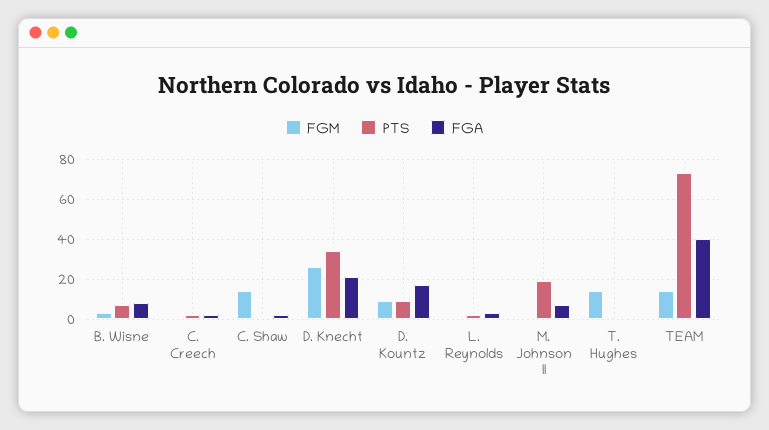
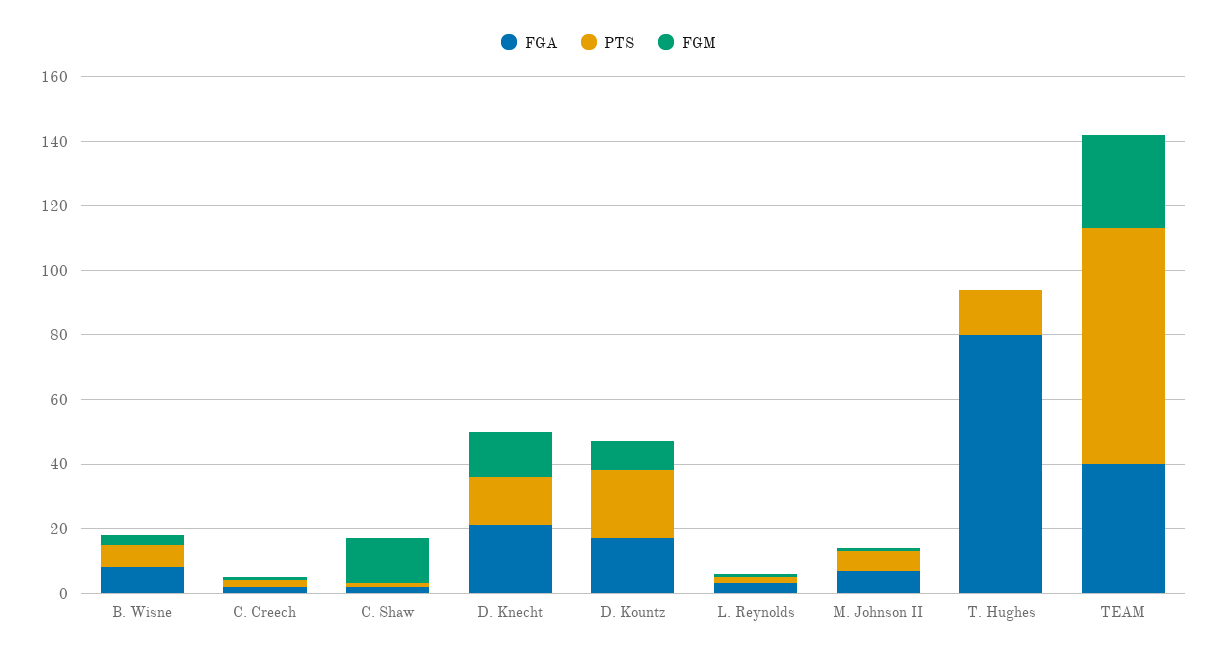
FGM, D. Knecht: 25 -> 15
PTS, D. Knecht: 35 -> 15
PTS, D. Kountz: 10 -> 20
PTS, M. Johnson II: 20 -> 5
FGM, T. Hughes: 15 -> 0
PTS, T. Hughes: 0 -> 15
FGA, T. Hughes: 0 -> 80
FGM, TEAM: 15 -> 30

